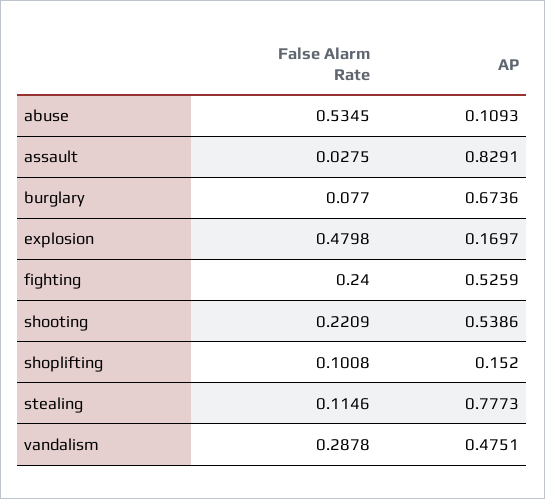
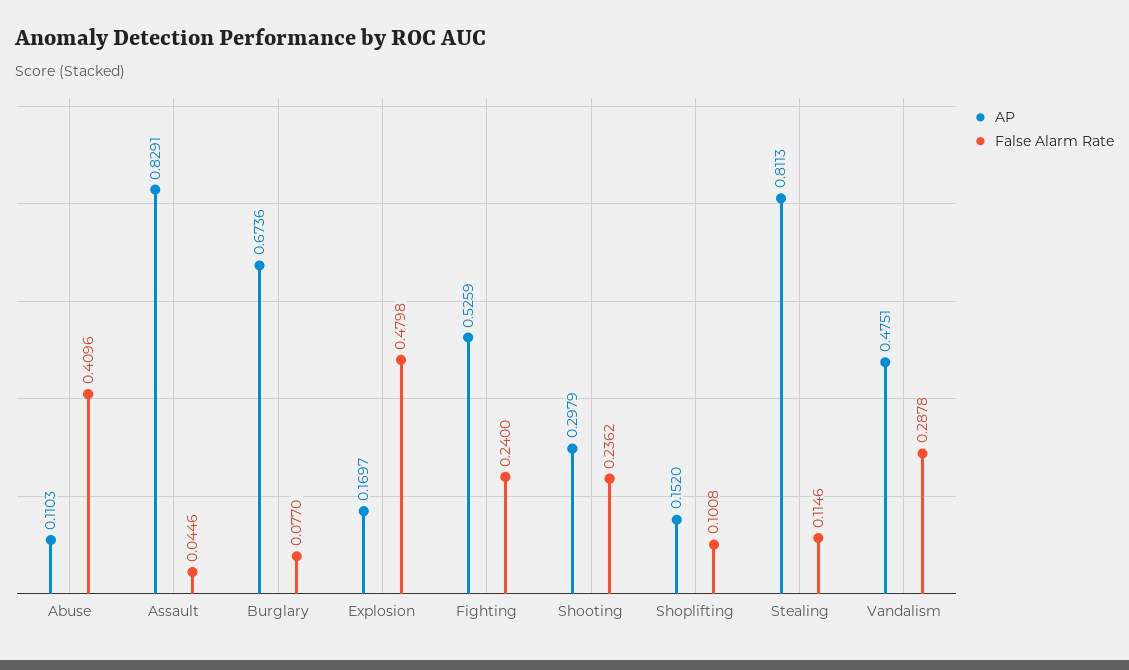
False Alarm Rate, abuse: 0.5345 -> 0.4096
AP, abuse: 0.1093 -> 0.1103
False Alarm Rate, assault: 0.0275 -> 0.0446
False Alarm Rate, shooting: 0.2209 -> 0.2362
AP, shooting: 0.5386 -> 0.2979
AP, stealing: 0.7773 -> 0.8113

